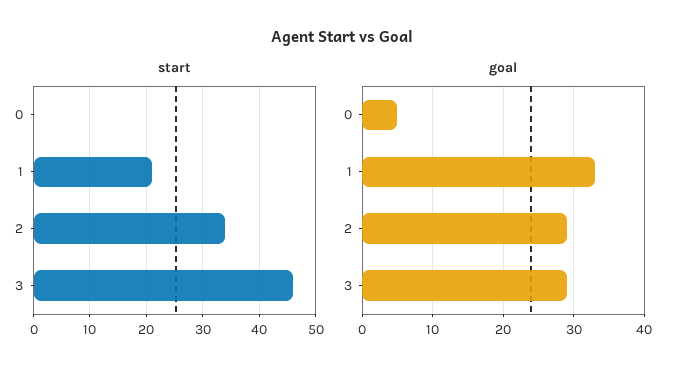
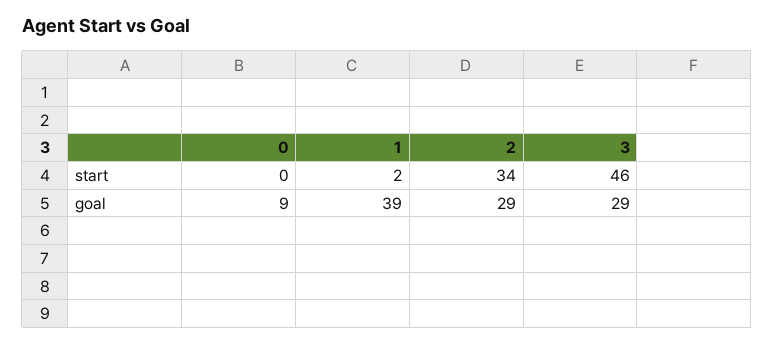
start, 1: 20 -> 2
goal, 0: 5 -> 9
goal, 1: 33 -> 39

